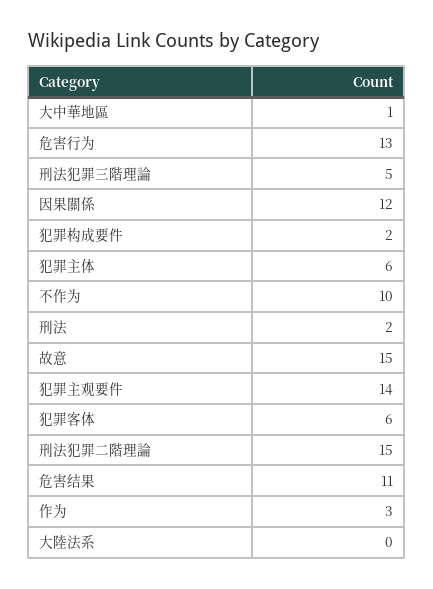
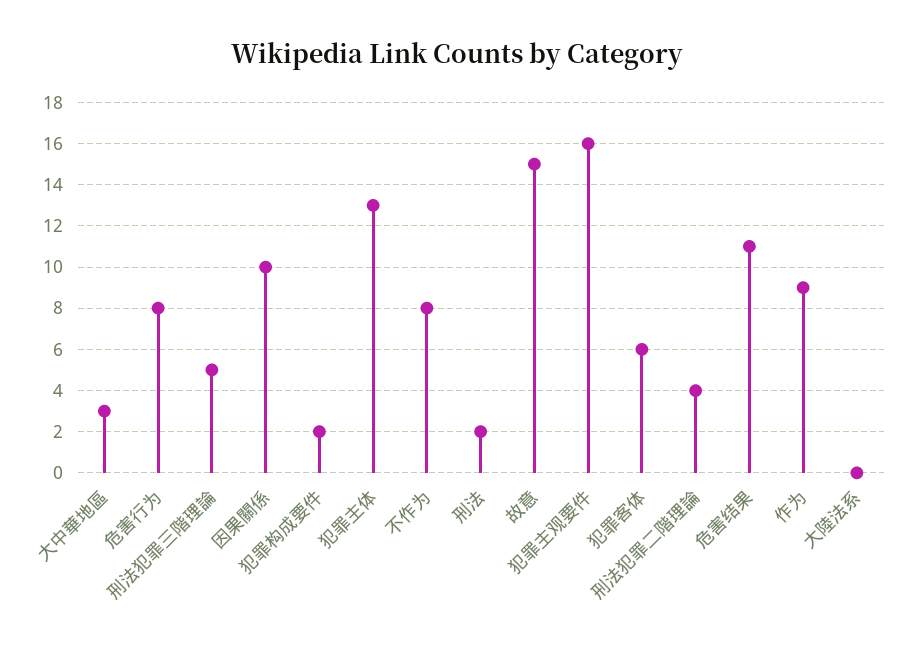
大中華地區: 1 -> 3
危害行为: 13 -> 8
因果關係: 12 -> 10
犯罪主体: 6 -> 13
不作为: 10 -> 8
犯罪主观要件: 14 -> 16
刑法犯罪二階理論: 15 -> 4
作为: 3 -> 9

